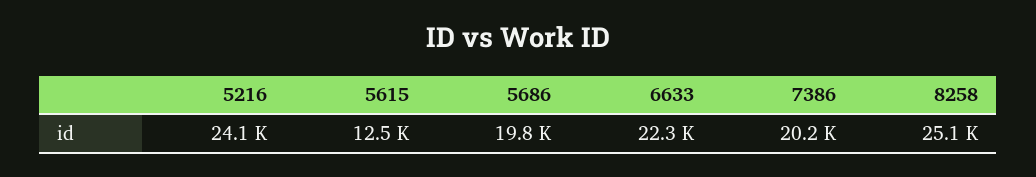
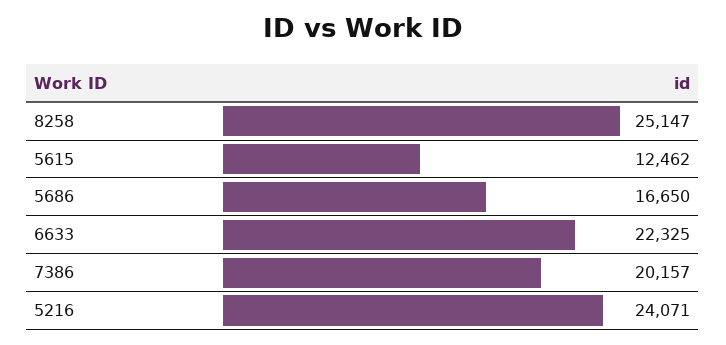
5686: 19800 -> 16650

